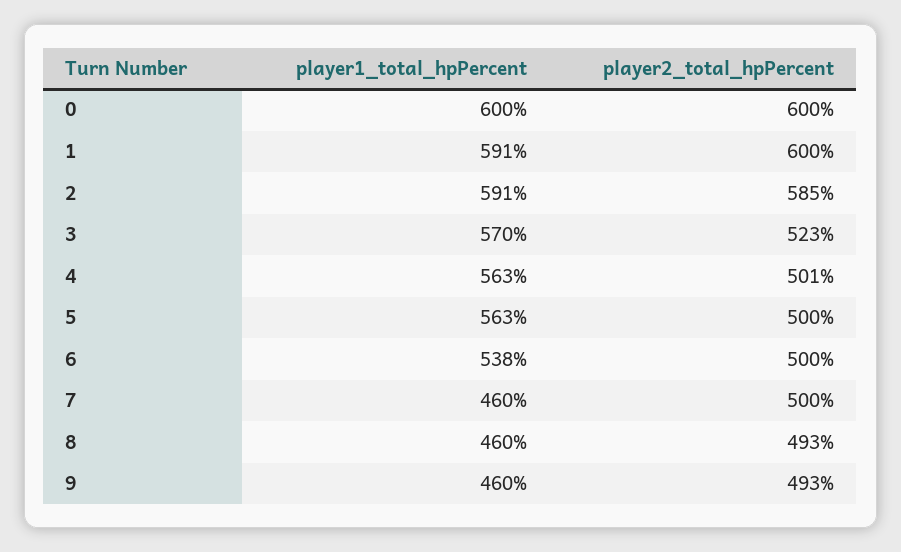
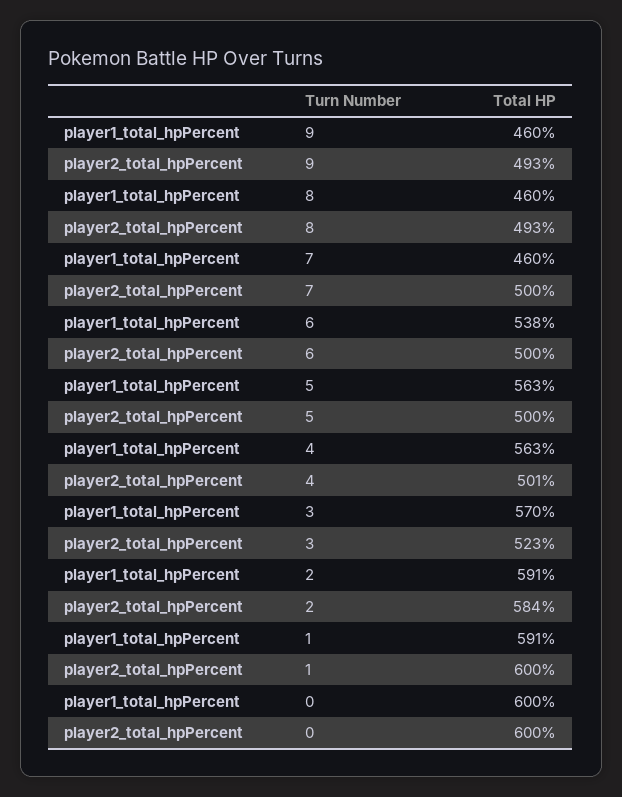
player2_total_hpPercent, 2: 585 -> 584

